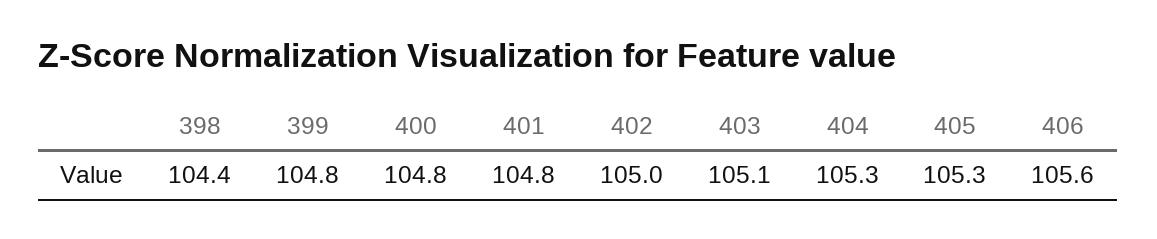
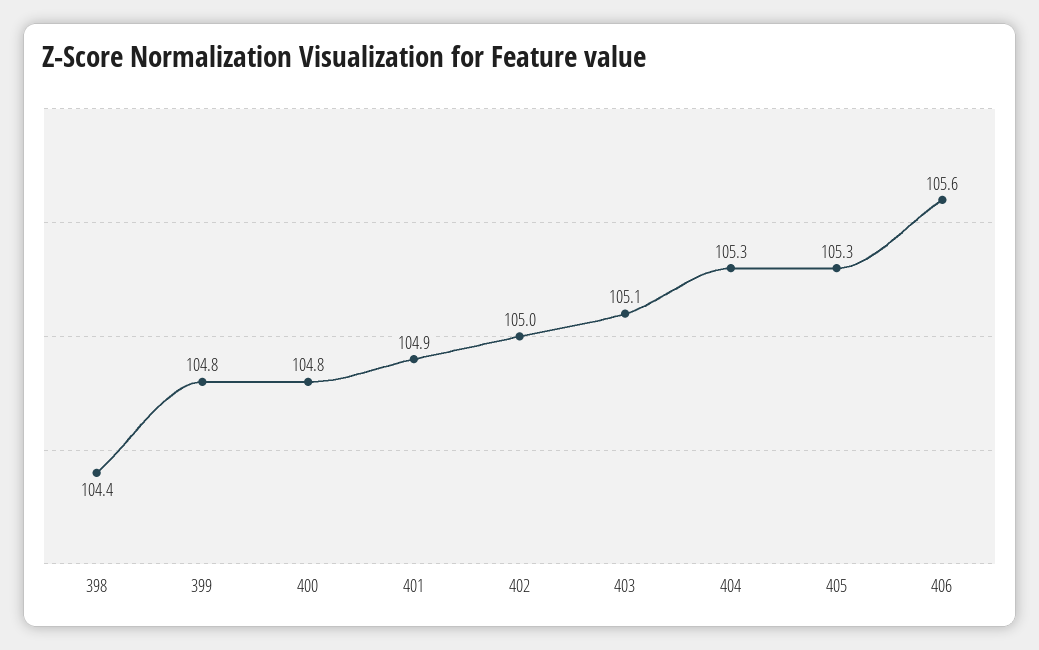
401: 104.8 -> 104.9

